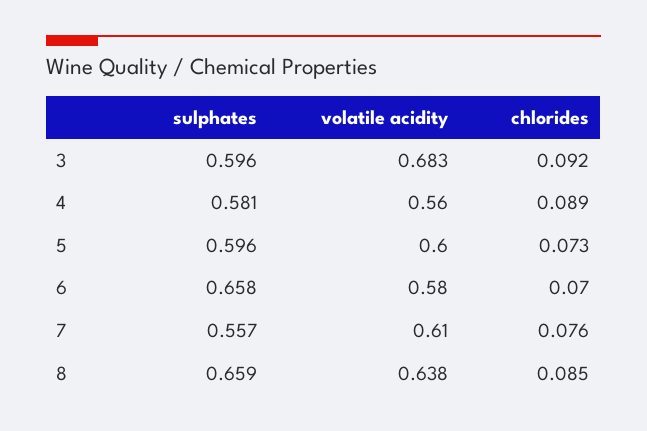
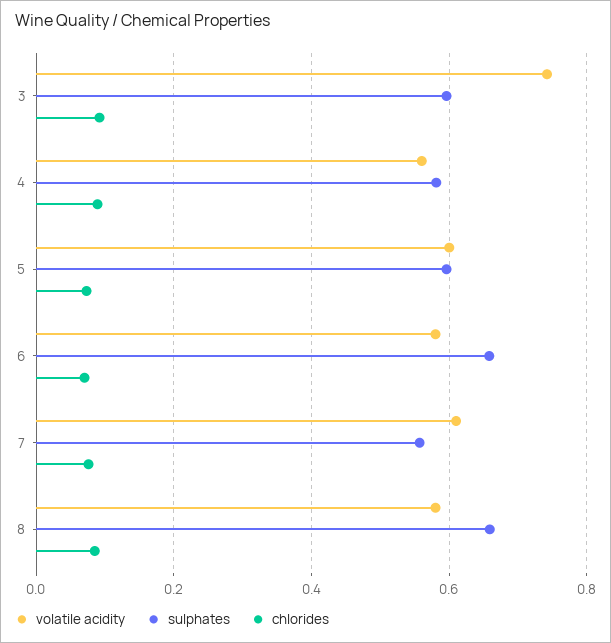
volatile acidity, 3: 0.683 -> 0.74
volatile acidity, 8: 0.638 -> 0.58

